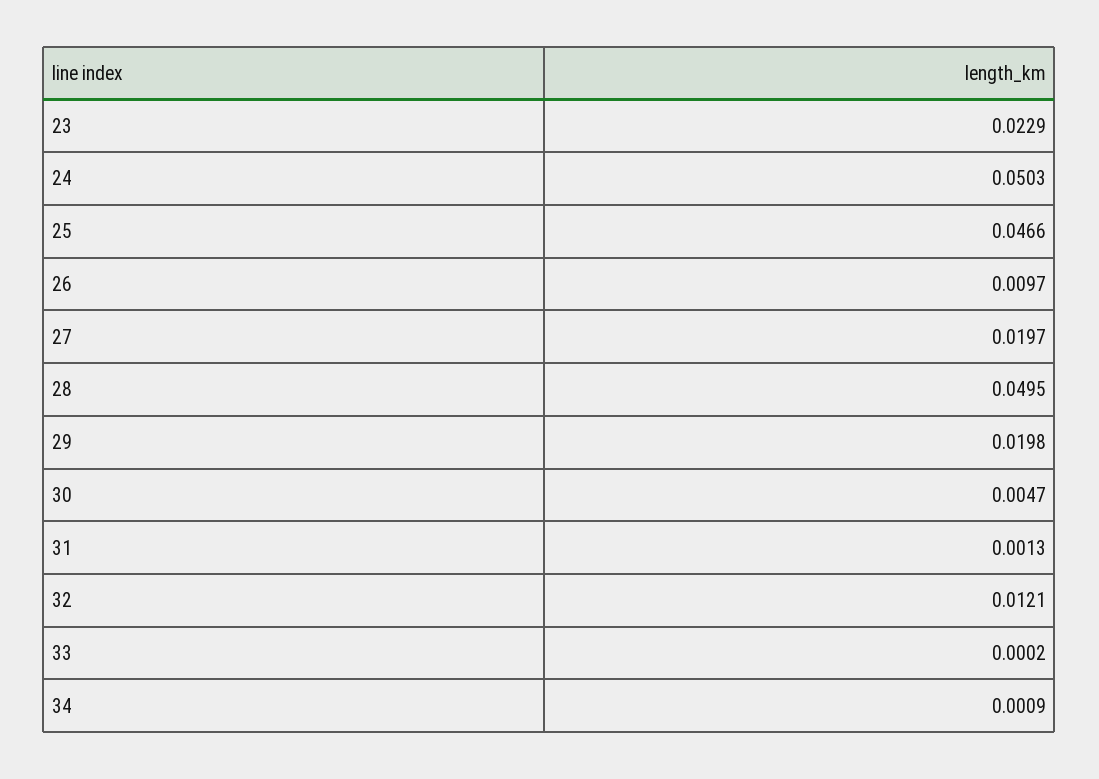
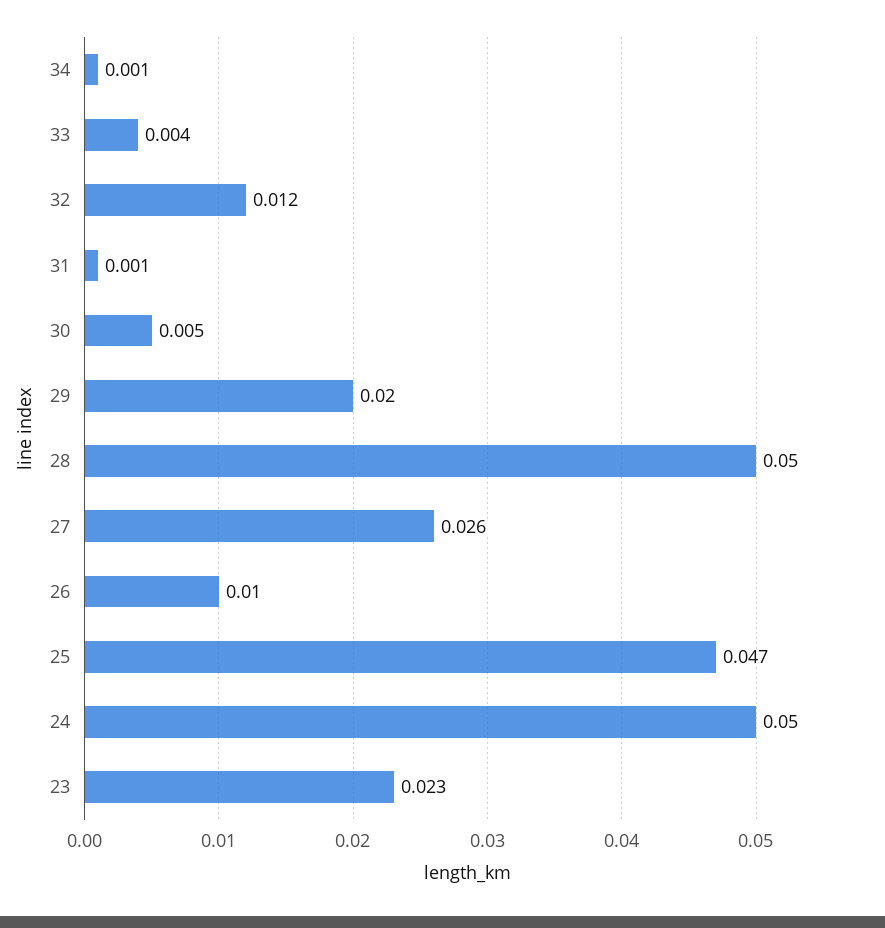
27: 0.0197 -> 0.026
33: 0.0002 -> 0.004

